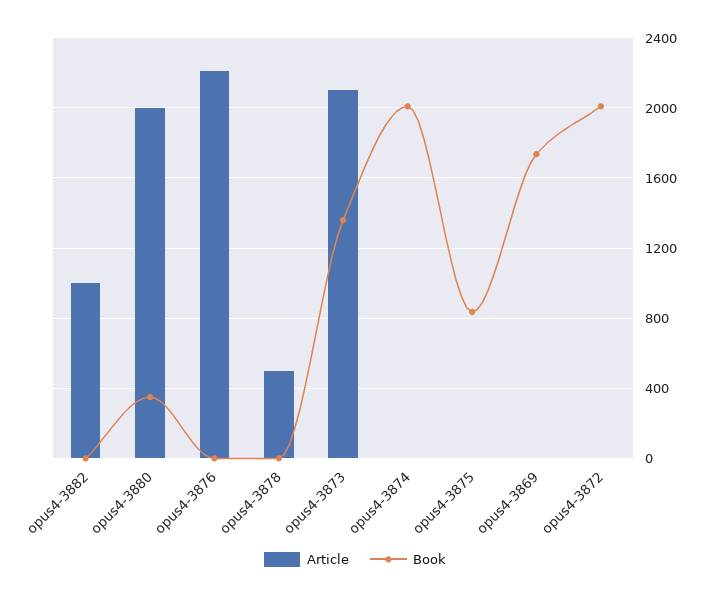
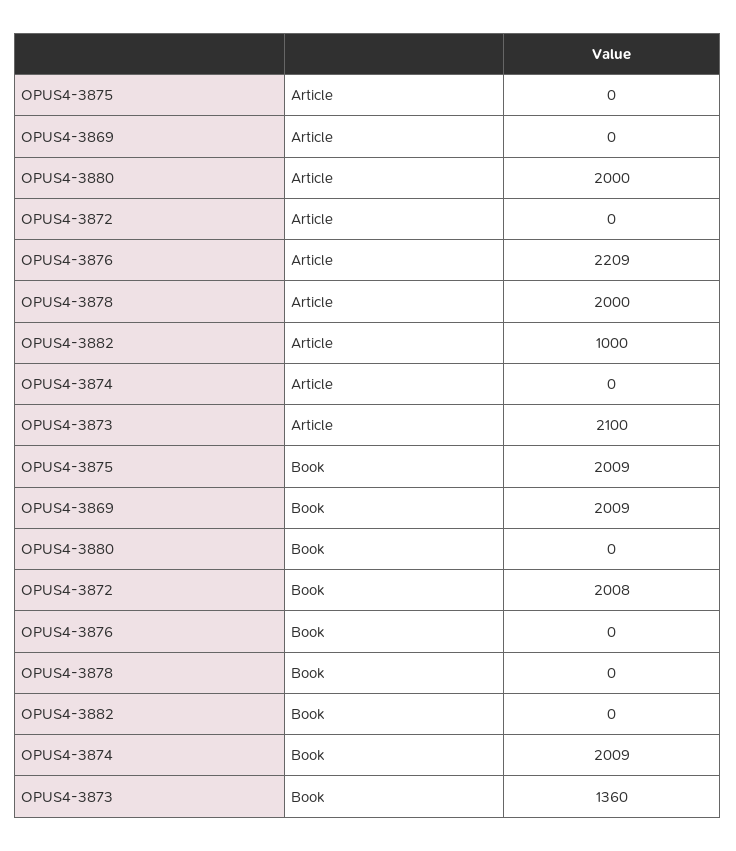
Book, opus4-3880: 350 -> 0
Article, opus4-3878: 500 -> 2000
Book, opus4-3875: 850 -> 2009
Book, opus4-3869: 1750 -> 2009

